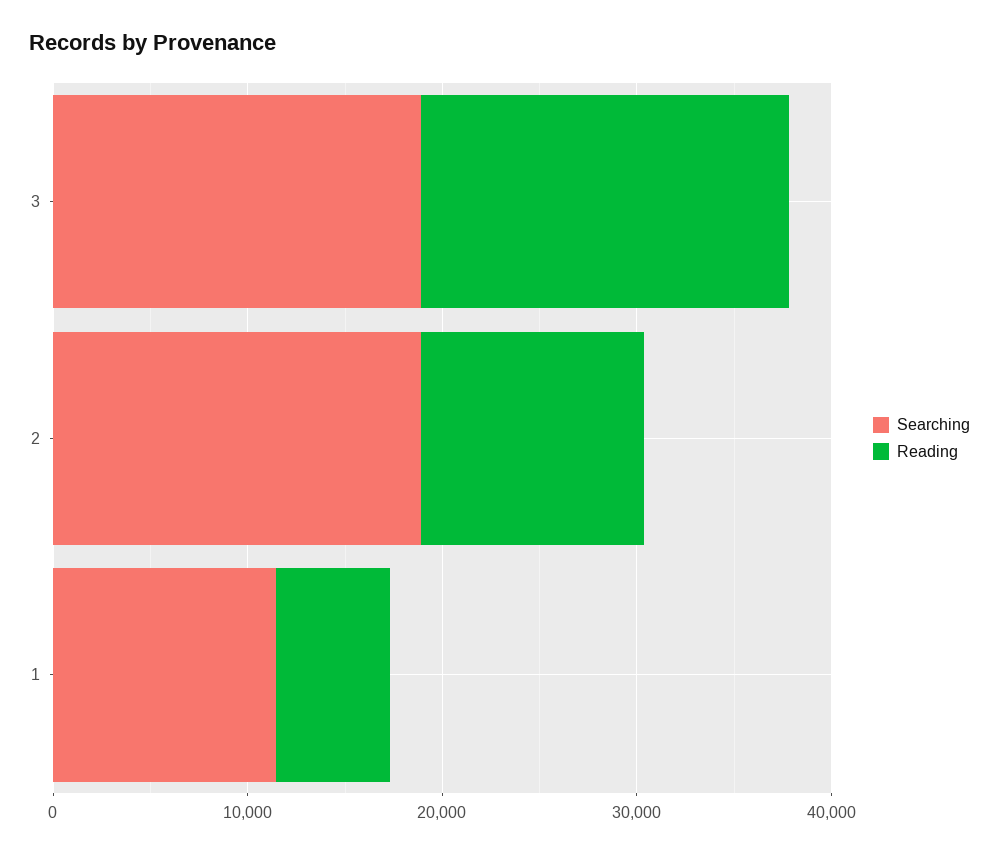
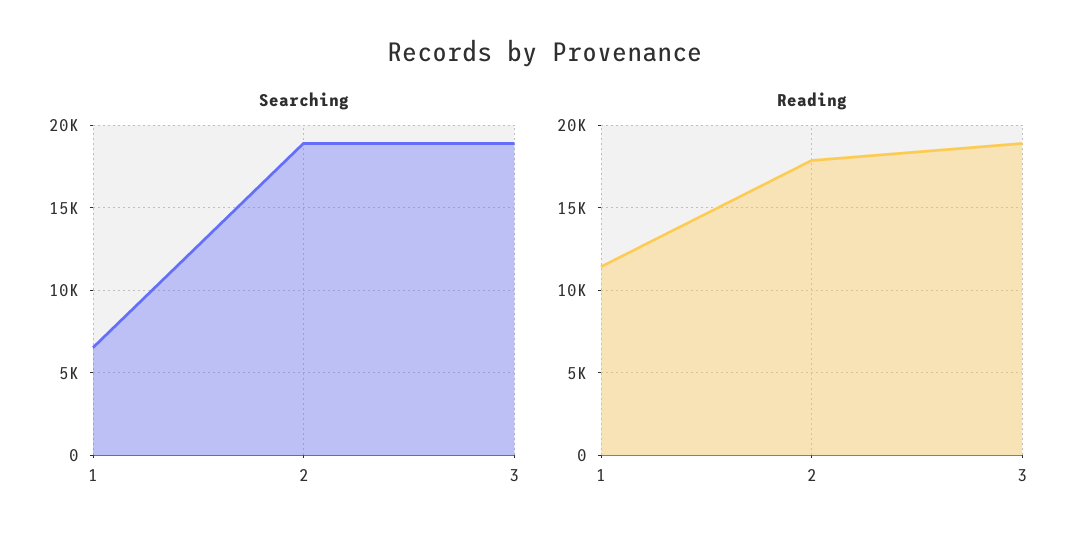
Reading, 2: 12000 -> 18000
Searching, 1: 12000 -> 6500
Reading, 1: 6000 -> 11500

